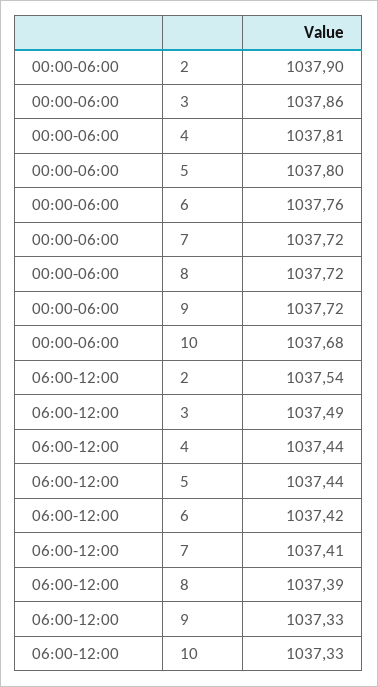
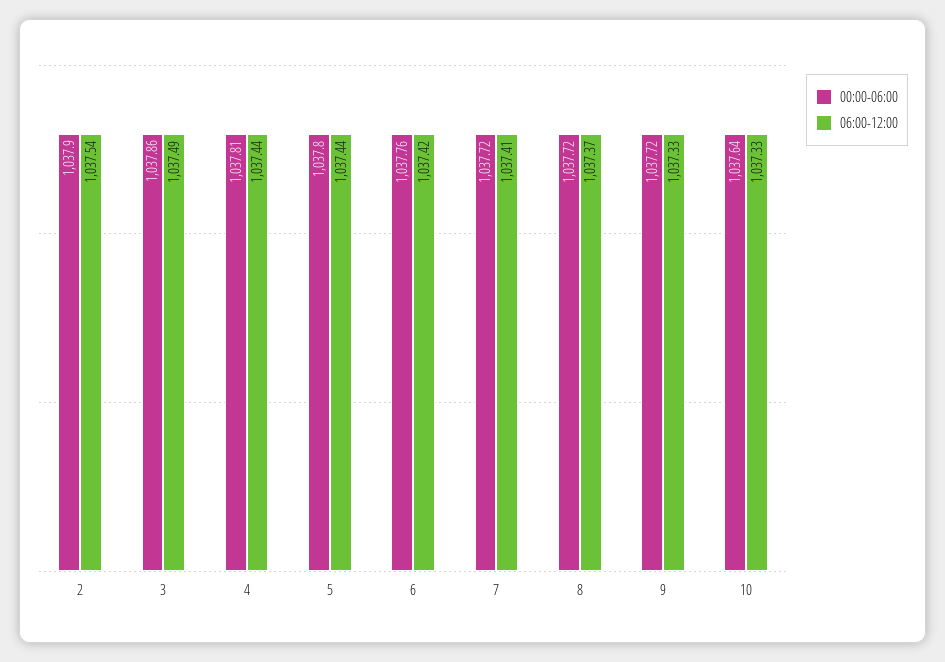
00:00-06:00, 10: 1037.68 -> 1037.64
06:00-12:00, 8: 1037.39 -> 1037.37

